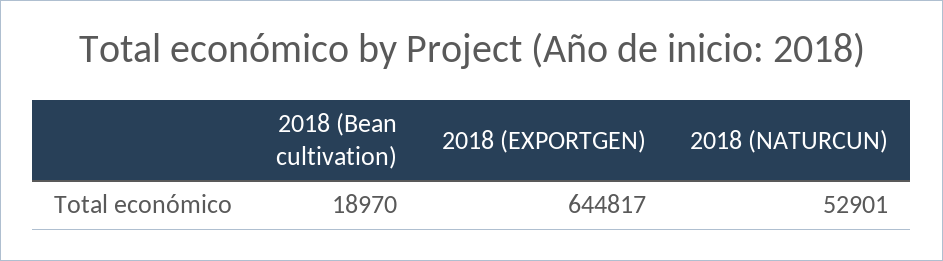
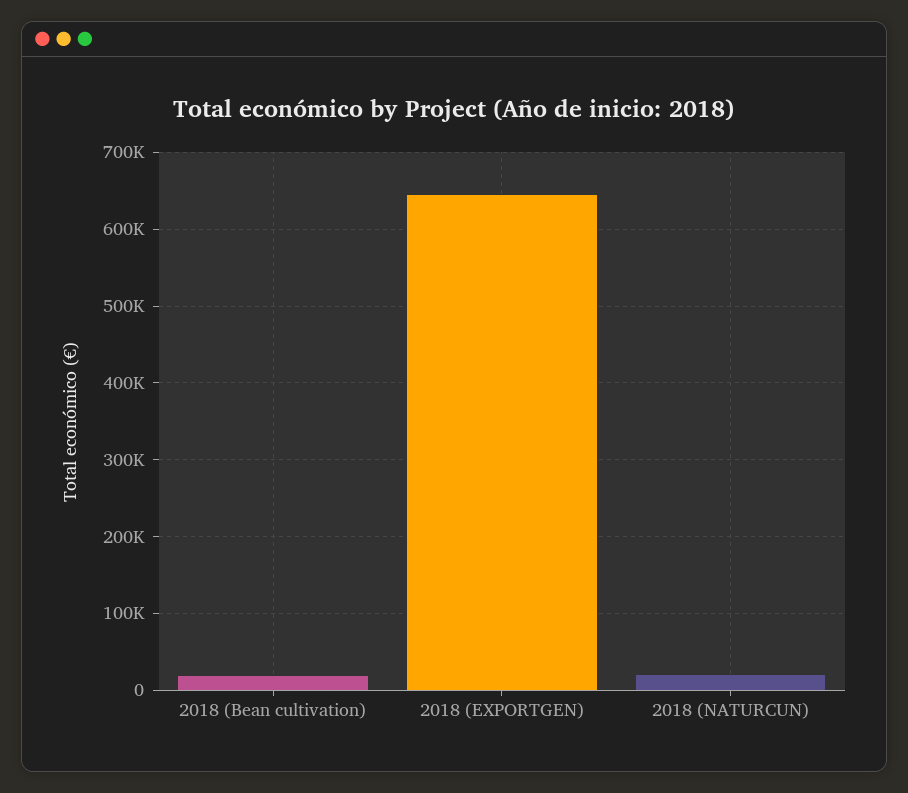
2018 (NATURCUN): 52901 -> 20000

